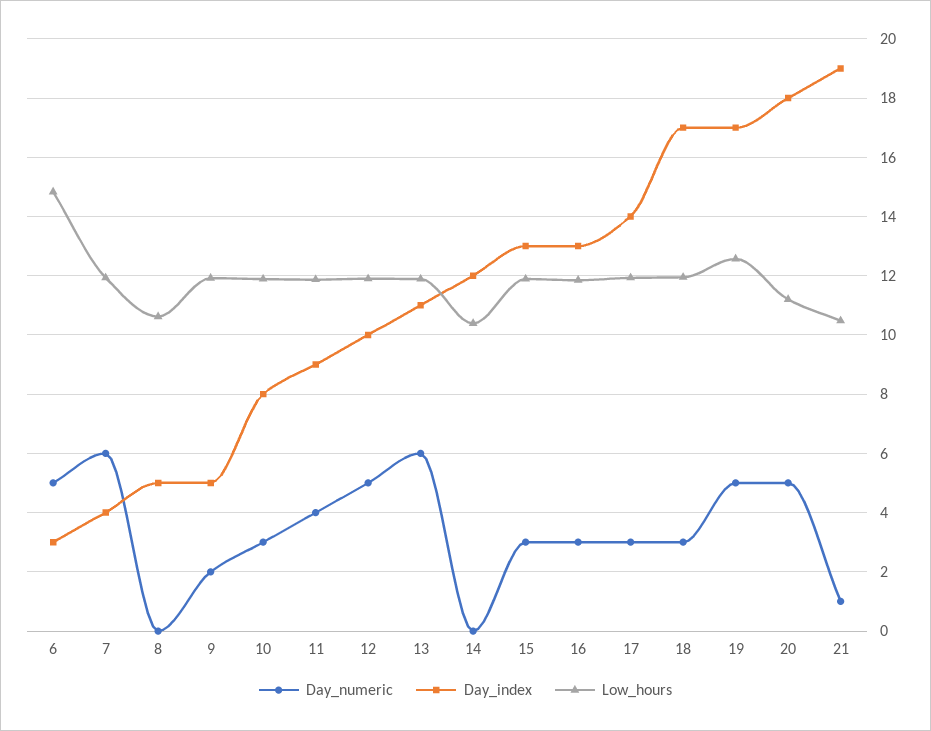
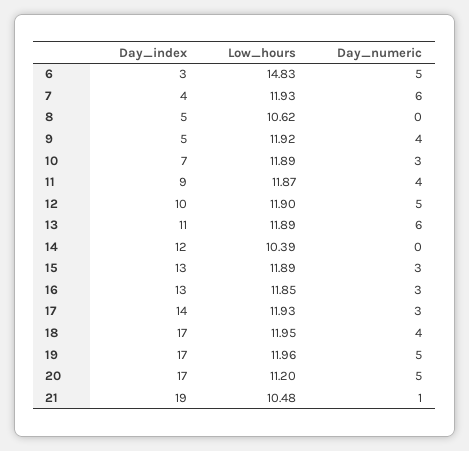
Day_numeric, 9: 2 -> 4
Day_index, 10: 8 -> 7
Day_numeric, 18: 3 -> 4
Low_hours, 19: 12.5 -> 11.96
Day_index, 20: 18 -> 17

